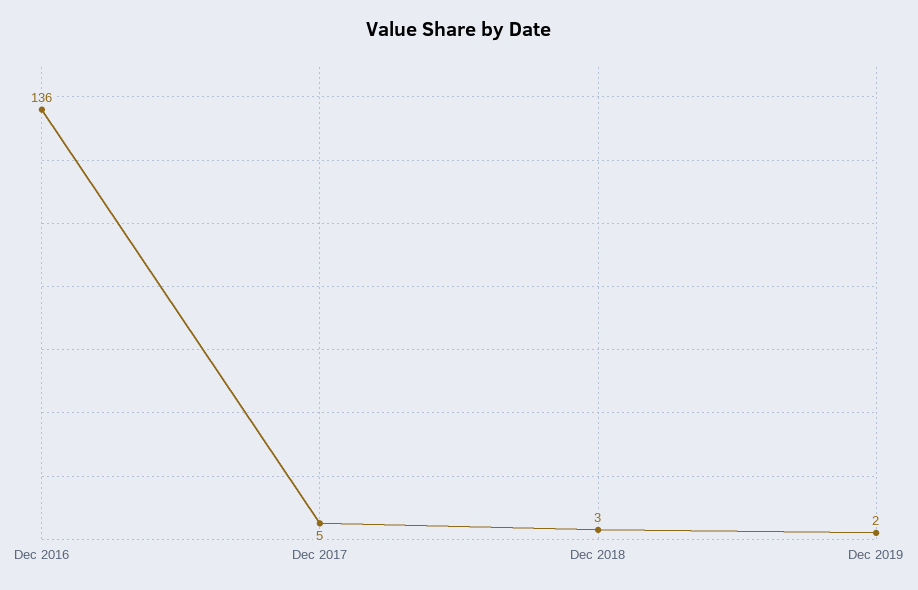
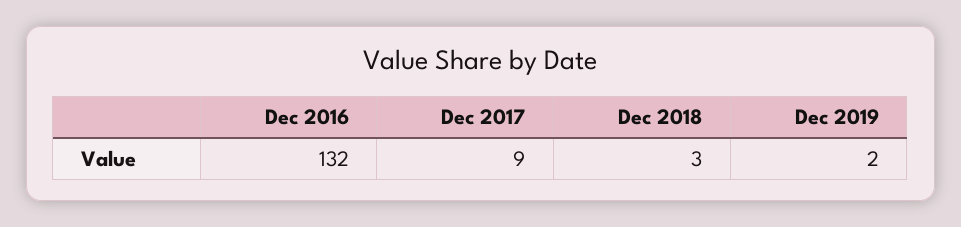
Dec 2016: 136 -> 132
Dec 2017: 5 -> 9

